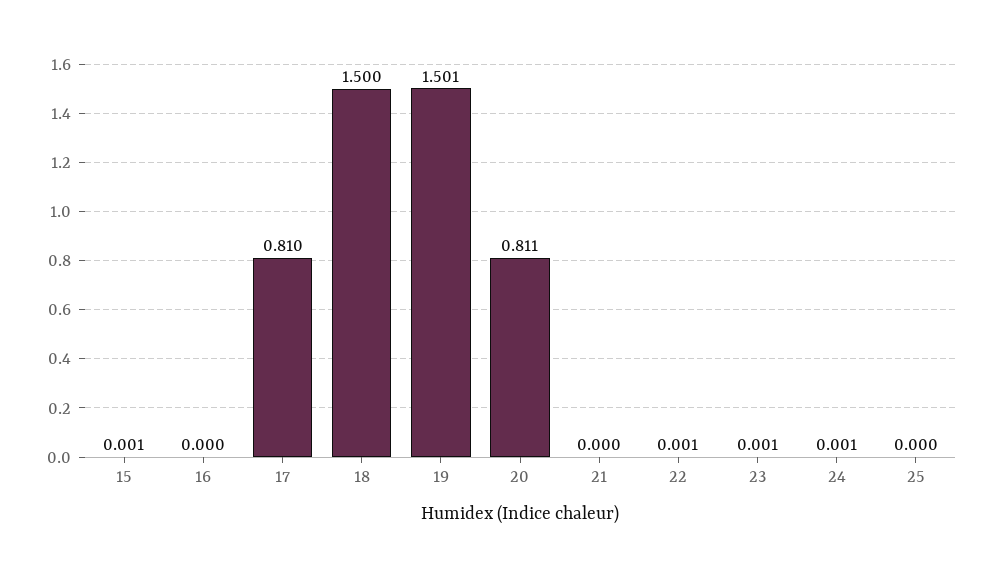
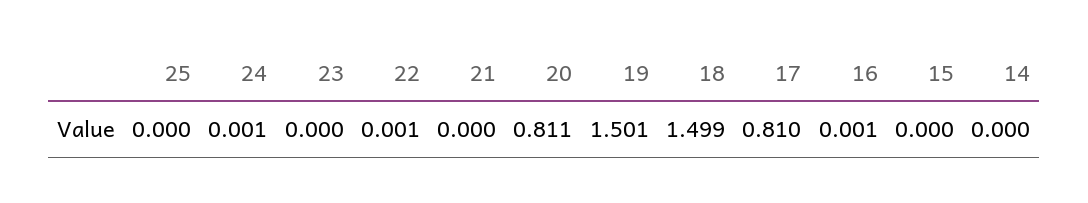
15: 0.001 -> 0
16: 0 -> 0.001
18: 1.5 -> 1.499
23: 0.001 -> 0
14: none -> 0

